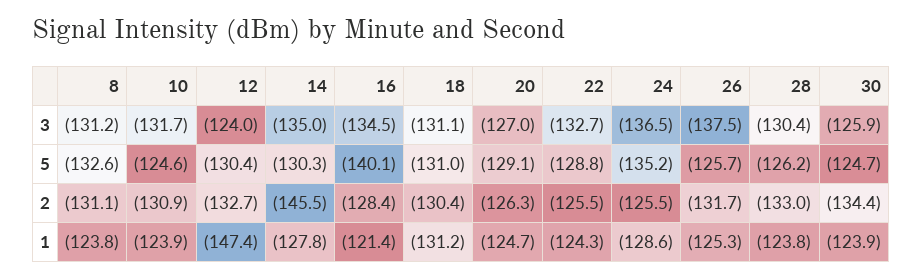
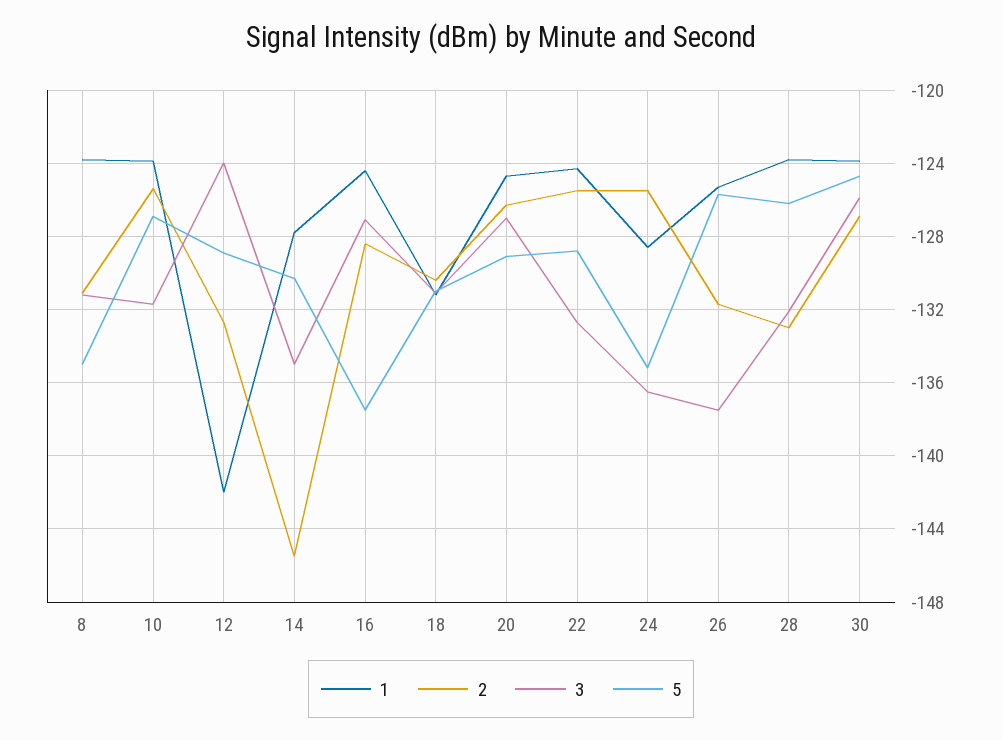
3, 16: -134.5 -> -127
3, 28: -130.4 -> -132
5, 8: -132.6 -> -135
5, 10: -124.6 -> -127
5, 12: -130.4 -> -129
5, 16: -140.1 -> -137.5
2, 10: -130.9 -> -125.5
2, 30: -134.4 -> -127
1, 12: -147.4 -> -142
1, 16: -121.4 -> -124.5

